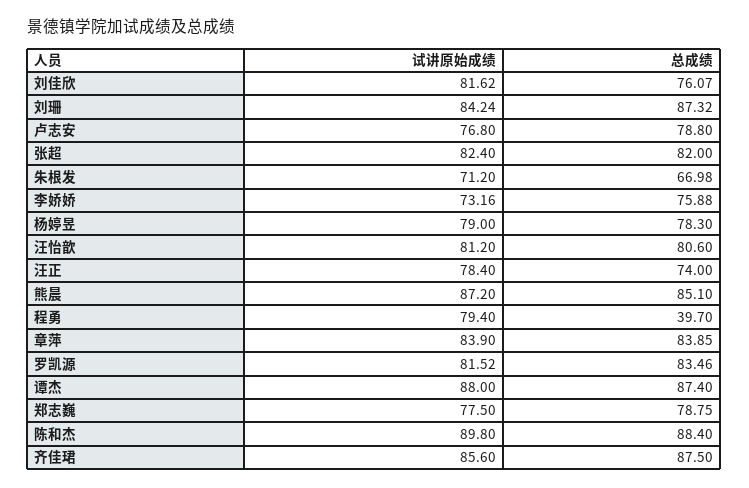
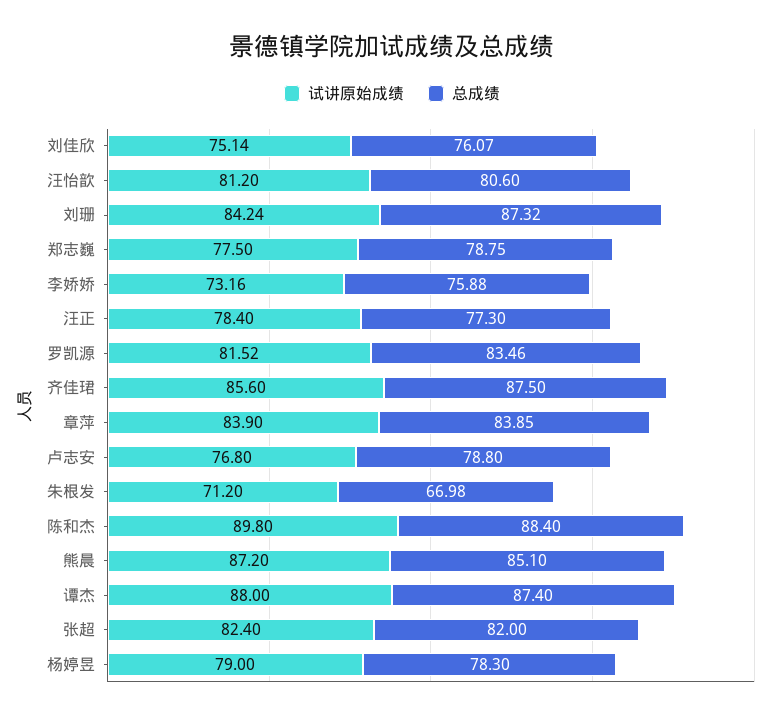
试讲原始成绩, 刘佳欣: 81.62 -> 75.14
总成绩, 汪正: 74 -> 77.3
试讲原始成绩, 程勇: 79.4 -> none
总成绩, 程勇: 39.7 -> none

